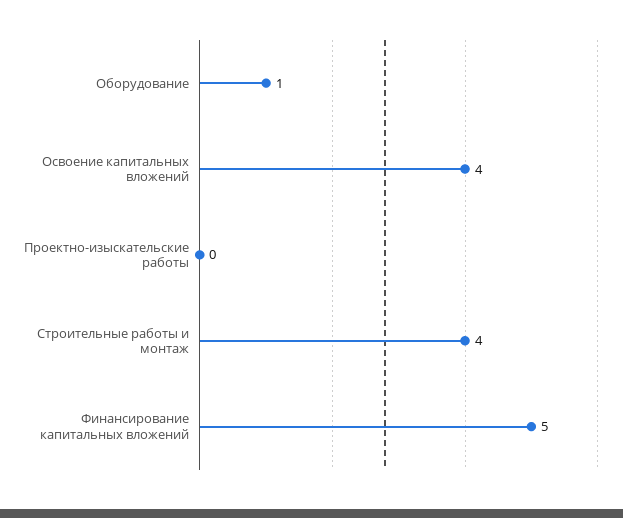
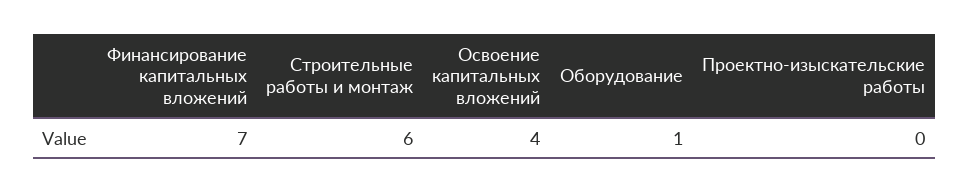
Строительные работы и монтаж: 4 -> 6
Финансирование капитальных вложений: 5 -> 7

